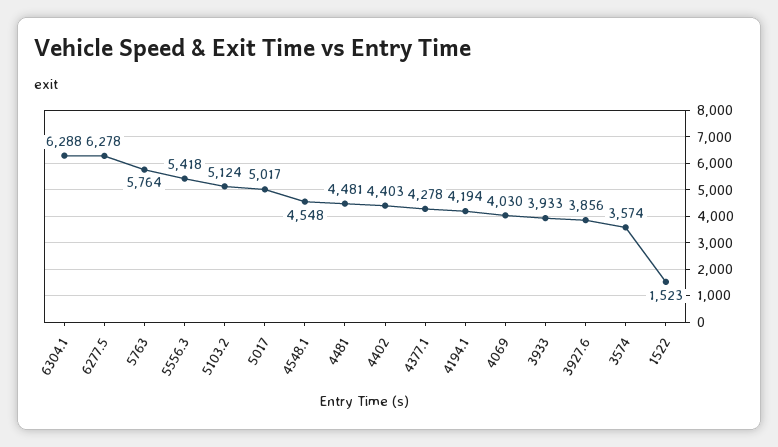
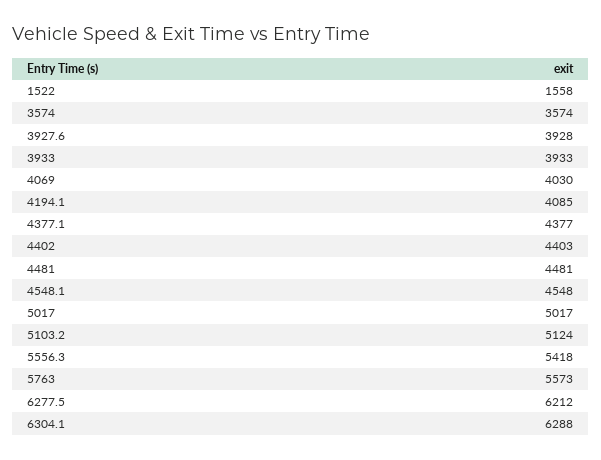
6277.5: 6278 -> 6212
5763: 5764 -> 5573
4377.1: 4278 -> 4377
4194.1: 4194 -> 4085
3927.6: 3856 -> 3928
1522: 1523 -> 1558

